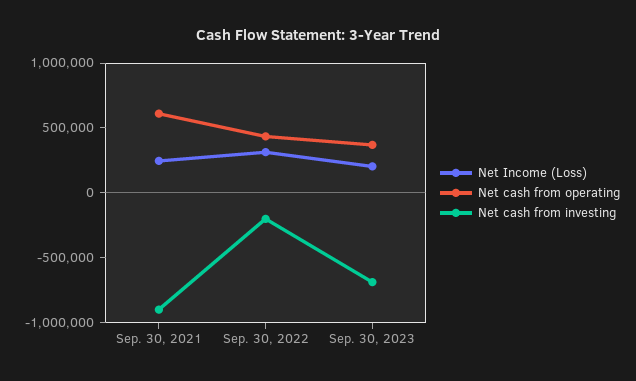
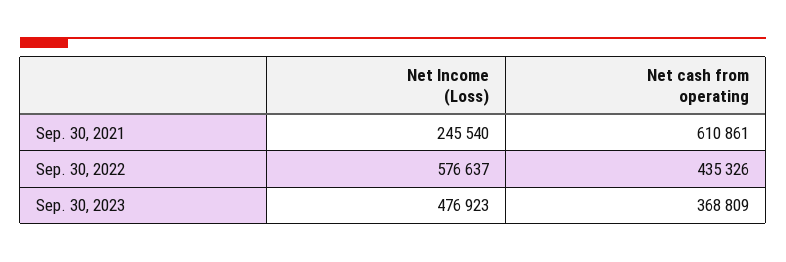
Net cash from investing, Sep. 30, 2021: -900000 -> none
Net Income (Loss), Sep. 30, 2022: 300000 -> 576637
Net cash from investing, Sep. 30, 2022: -200000 -> none
Net Income (Loss), Sep. 30, 2023: 200000 -> 476923
Net cash from investing, Sep. 30, 2023: -700000 -> none

